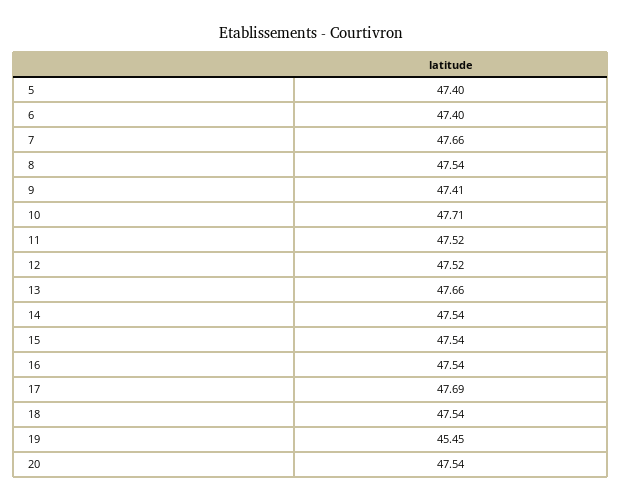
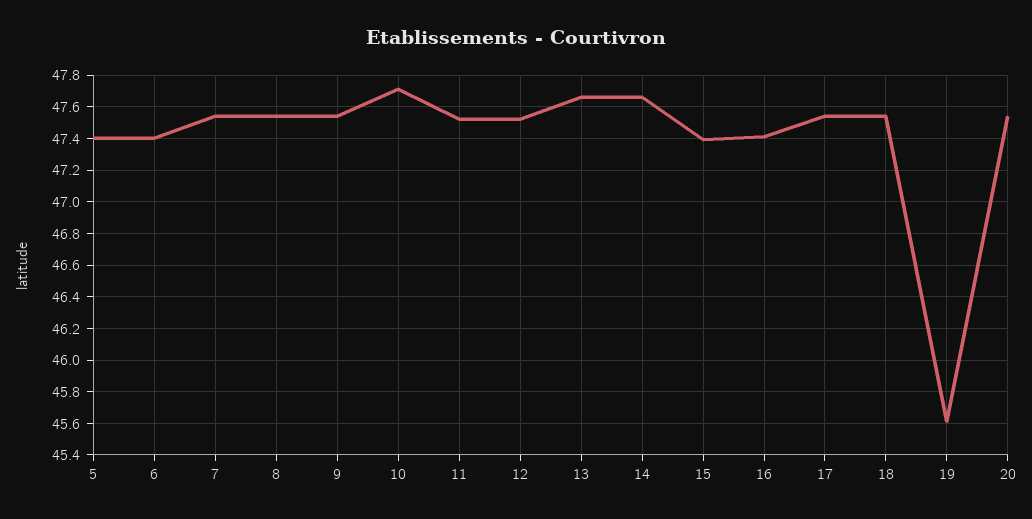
7: 47.66 -> 47.55
9: 47.41 -> 47.55
14: 47.54 -> 47.65
15: 47.54 -> 47.4
16: 47.54 -> 47.4
17: 47.69 -> 47.55
19: 45.45 -> 45.6

